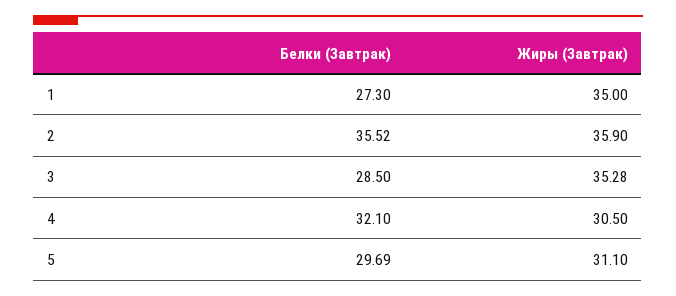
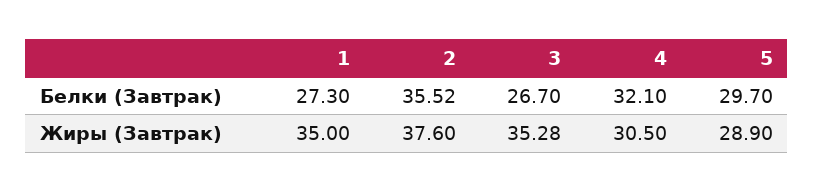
Жиры (Завтрак), 2: 35.9 -> 37.6
Белки (Завтрак), 3: 28.5 -> 26.7
Белки (Завтрак), 5: 29.69 -> 29.7
Жиры (Завтрак), 5: 31.1 -> 28.9

